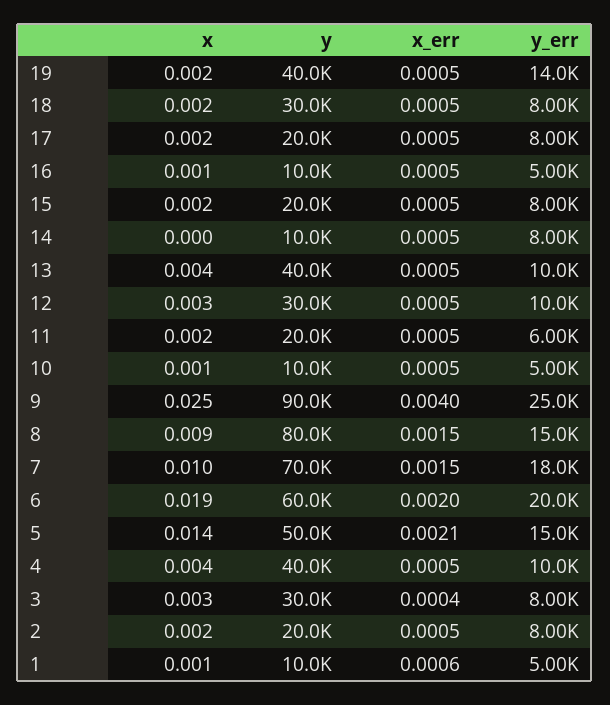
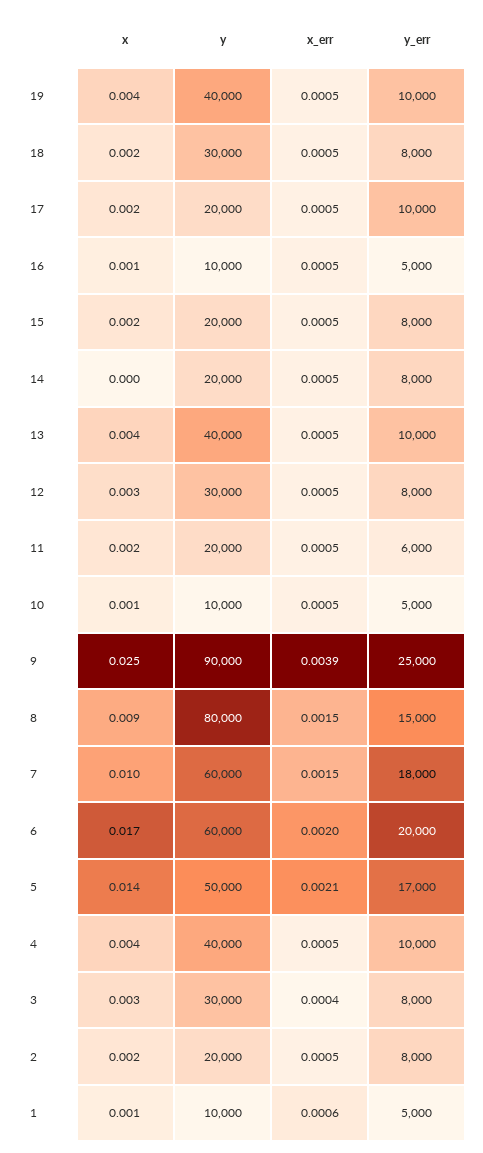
x, 19: 0.002 -> 0.004
y_err, 19: 14000 -> 10000
y_err, 17: 8000 -> 10000
y, 14: 10000 -> 20000
y_err, 12: 10000 -> 8000
x_err, 9: 0.004 -> 0.0039
y, 7: 70000 -> 60000
x, 6: 0.019 -> 0.017
y_err, 5: 15000 -> 17000

